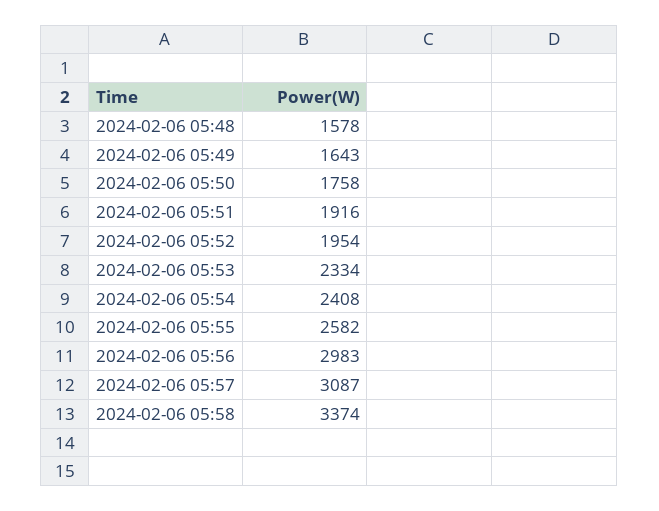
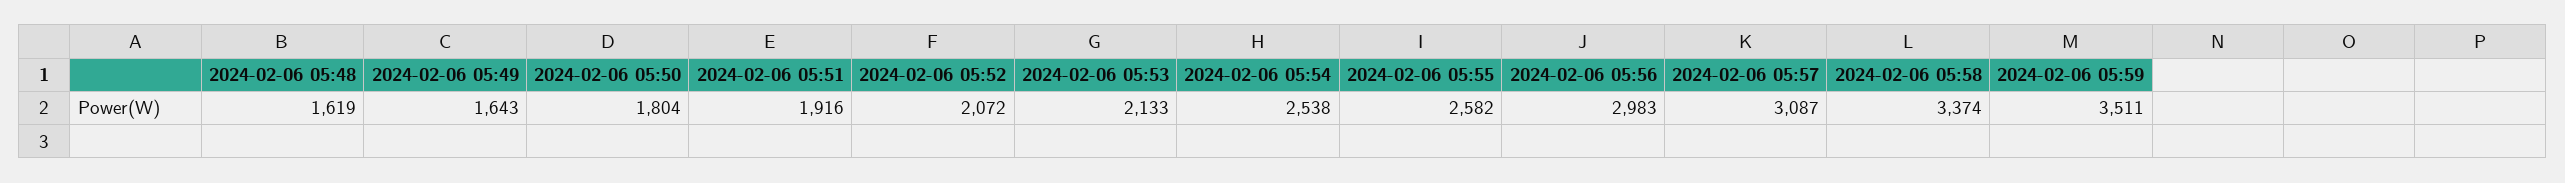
2024-02-06 05:48: 1578 -> 1619
2024-02-06 05:50: 1758 -> 1804
2024-02-06 05:52: 1954 -> 2072
2024-02-06 05:53: 2334 -> 2133
2024-02-06 05:54: 2408 -> 2538
2024-02-06 05:59: none -> 3511

